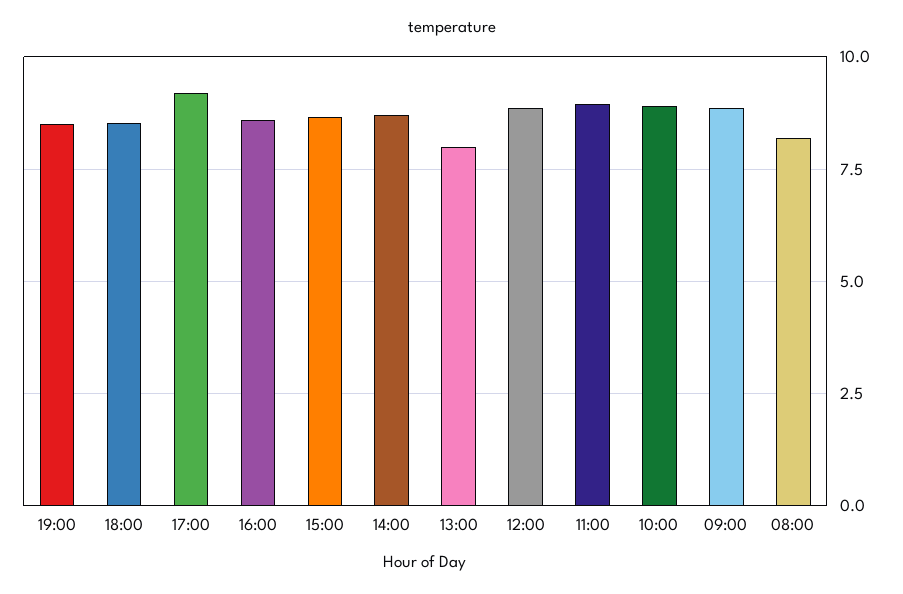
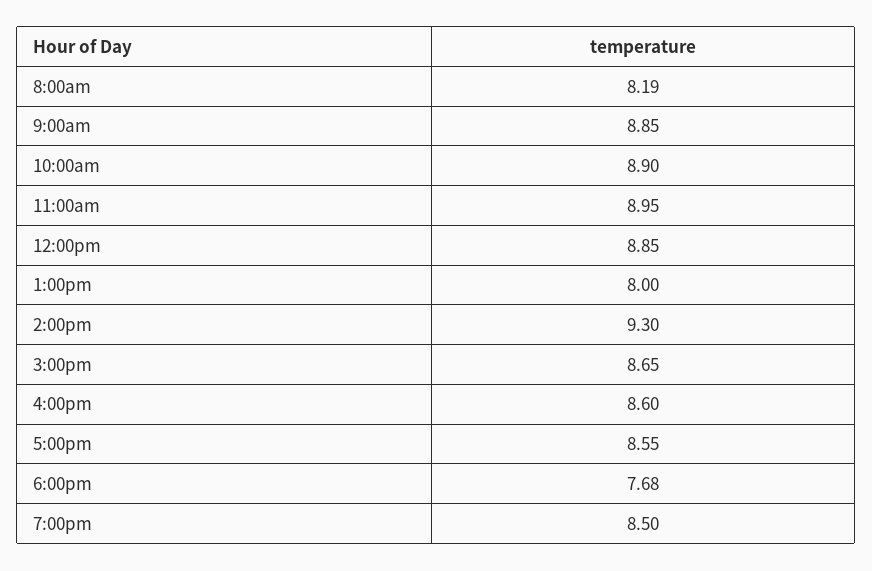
18:00: 8.5 -> 7.68
17:00: 9.25 -> 8.55
14:00: 8.75 -> 9.3

